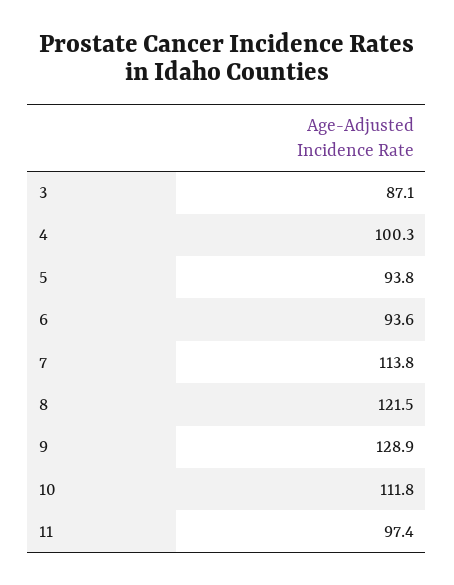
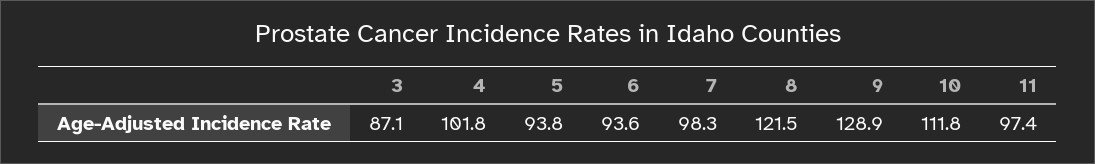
4: 100.3 -> 101.8
7: 113.8 -> 98.3

